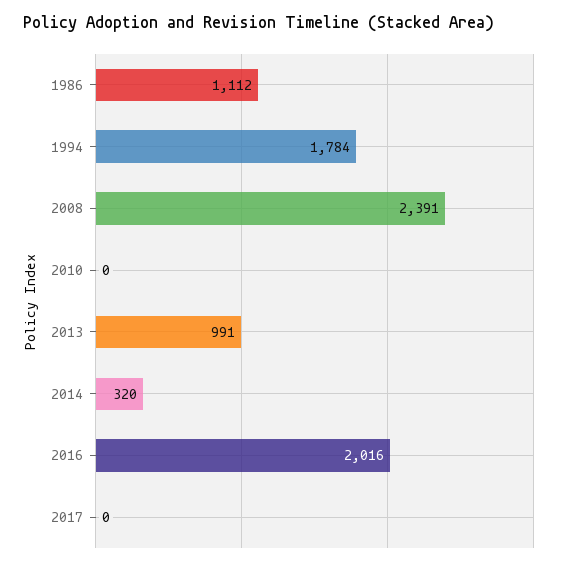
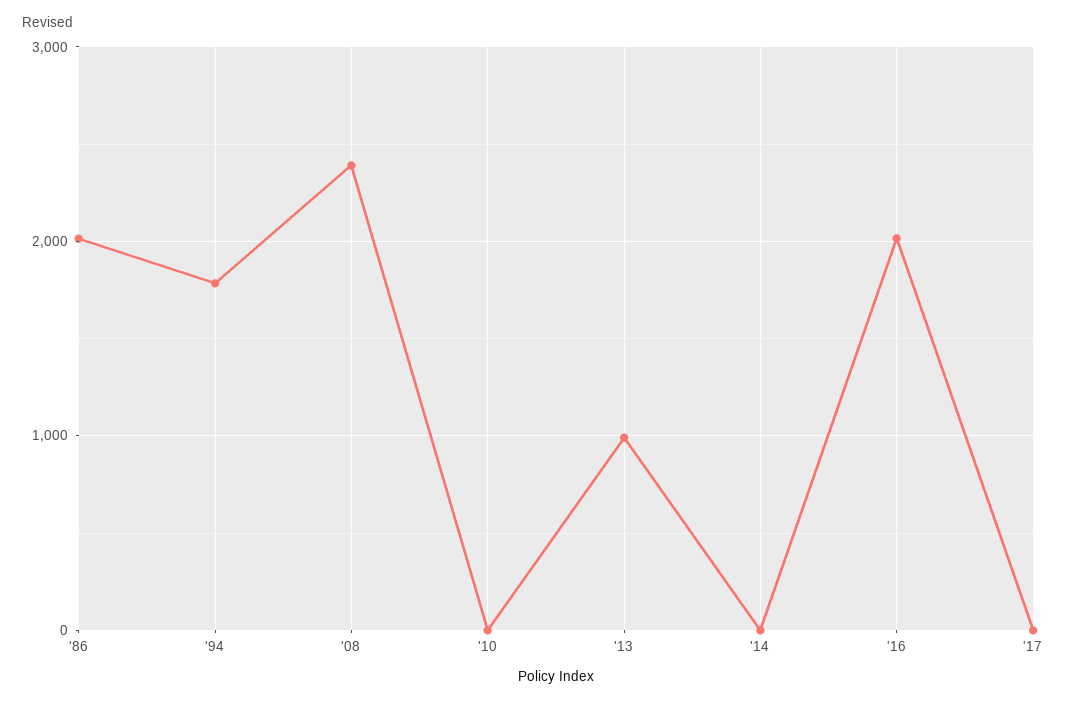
1986: 1112 -> 2000
2014: 320 -> 0

